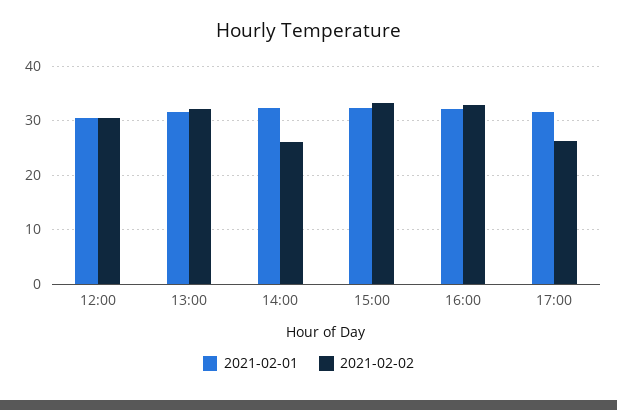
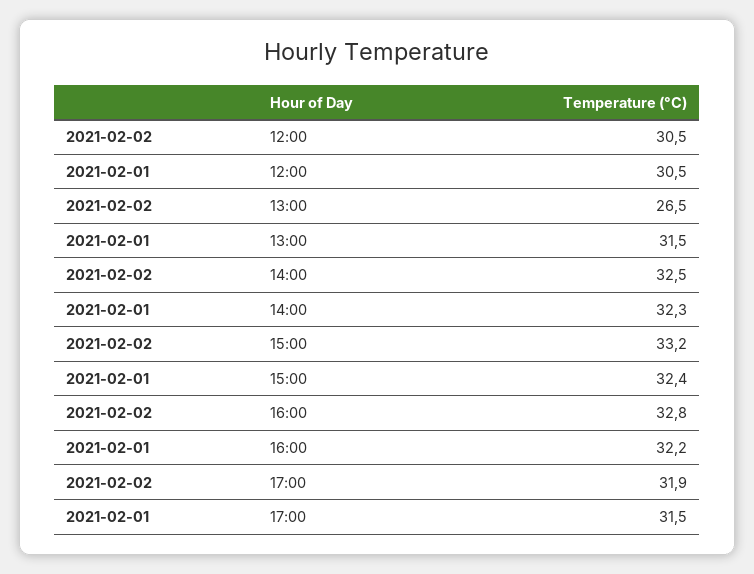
2021-02-02, 13:00: 32 -> 26.5
2021-02-02, 14:00: 26 -> 32.5
2021-02-02, 17:00: 26 -> 31.9

